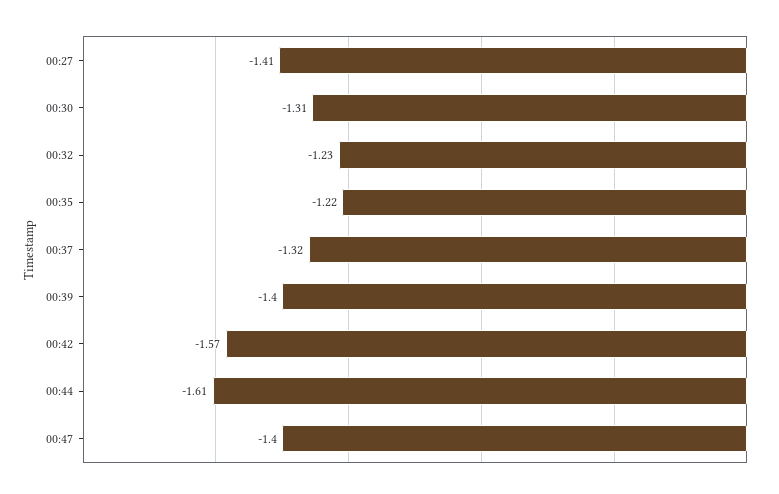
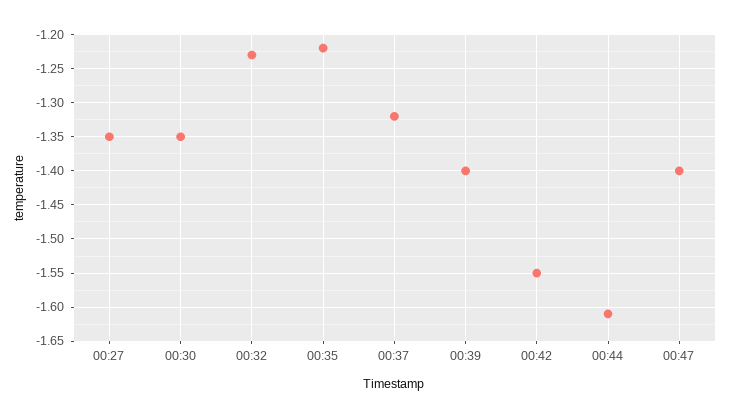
00:27: -1.41 -> -1.35
00:30: -1.31 -> -1.35
00:42: -1.57 -> -1.55

